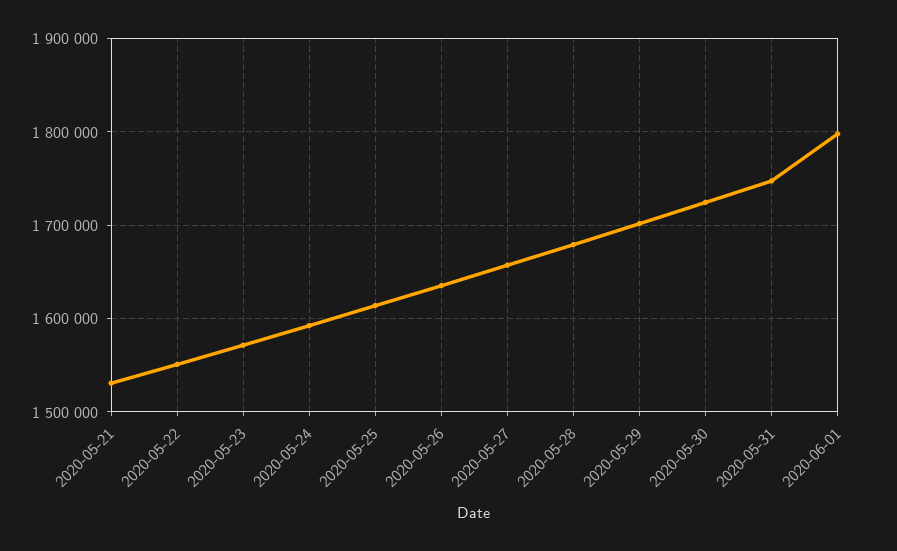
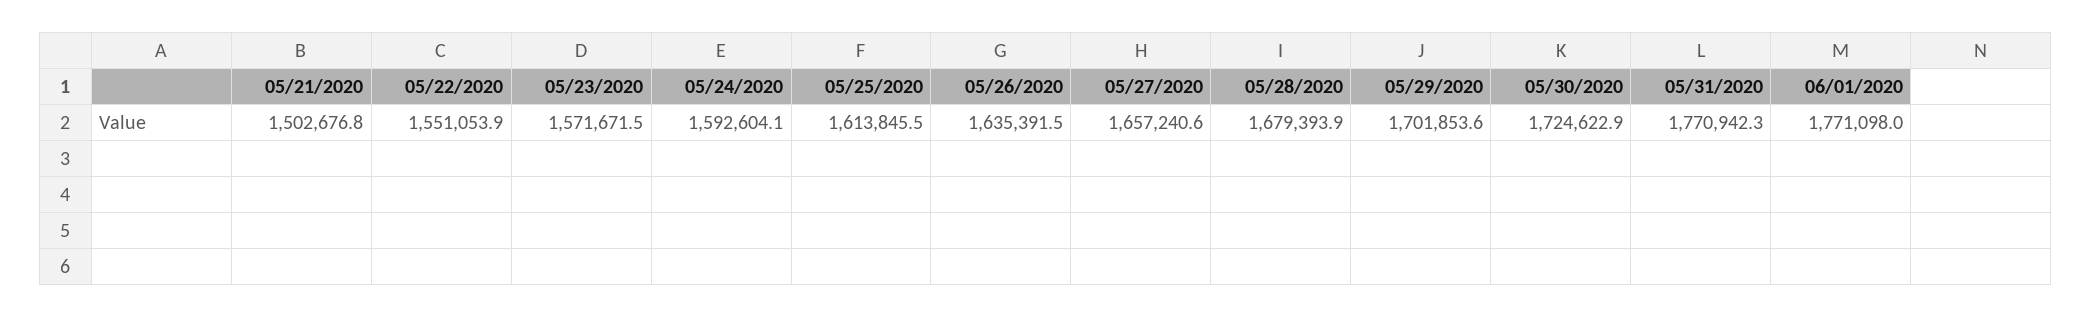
2020-05-21: 1530000 -> 1502676.8
2020-05-31: 1750000 -> 1770942.3
2020-06-01: 1800000 -> 1771098

